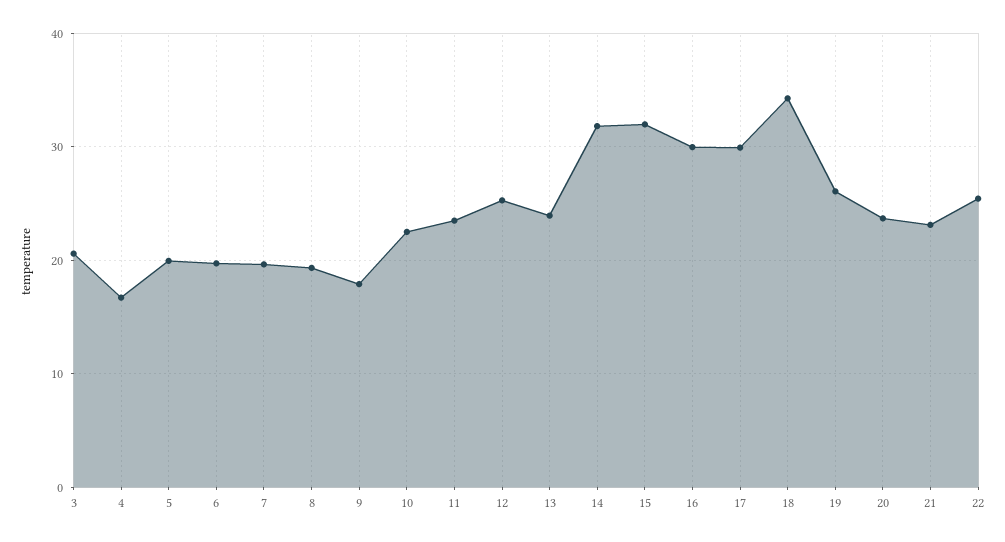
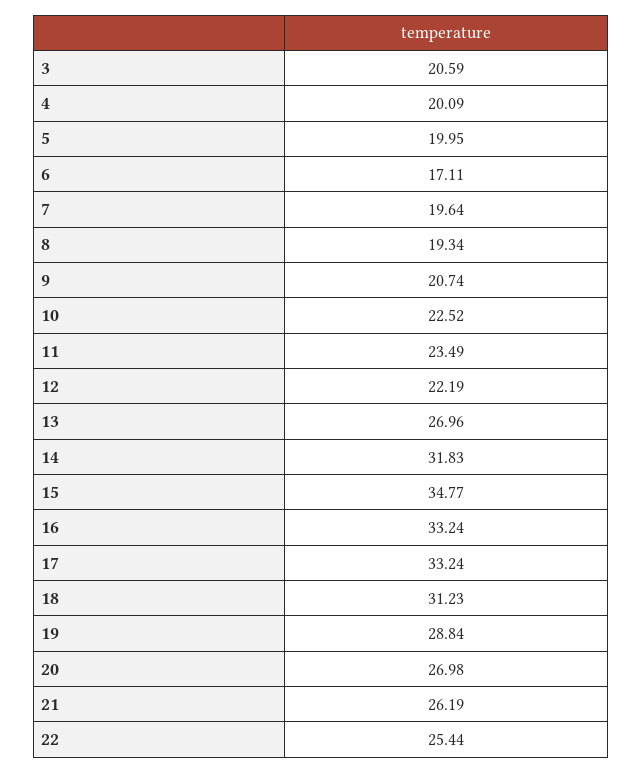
4: 17 -> 20.09
6: 20 -> 17.11
9: 18 -> 20.74
12: 25 -> 22.19
13: 24 -> 26.96
15: 32 -> 34.77
16: 30 -> 33.24
17: 30 -> 33.24
18: 34 -> 31.23
19: 26 -> 28.84
20: 24 -> 26.98
21: 23 -> 26.19

